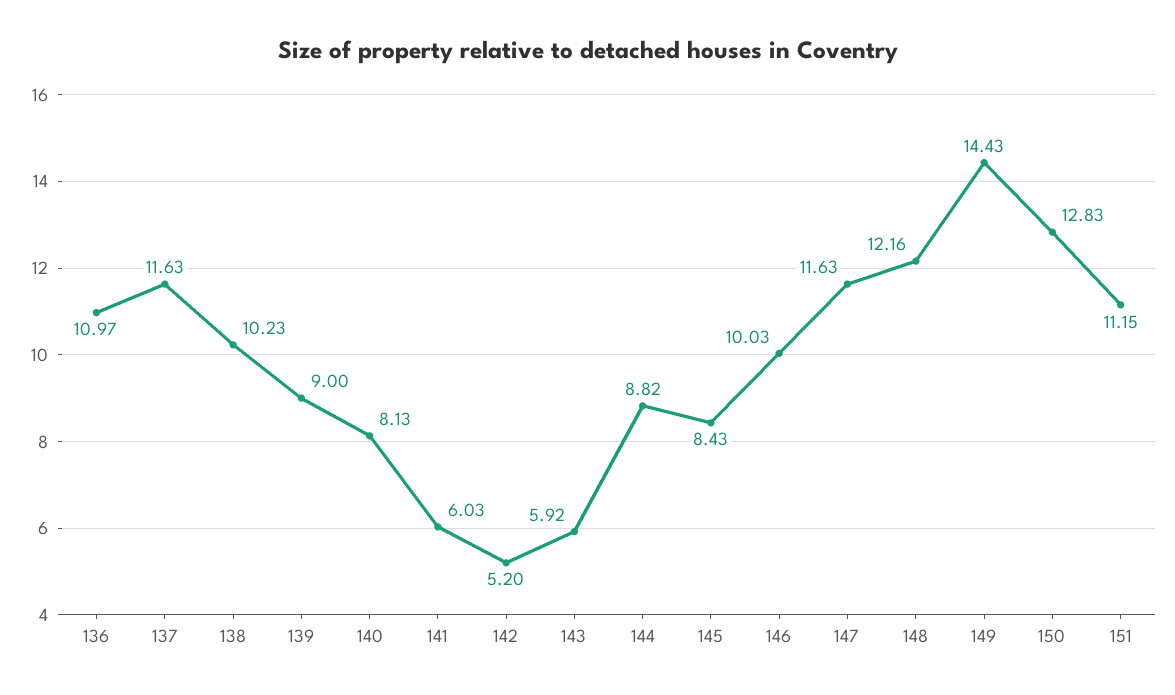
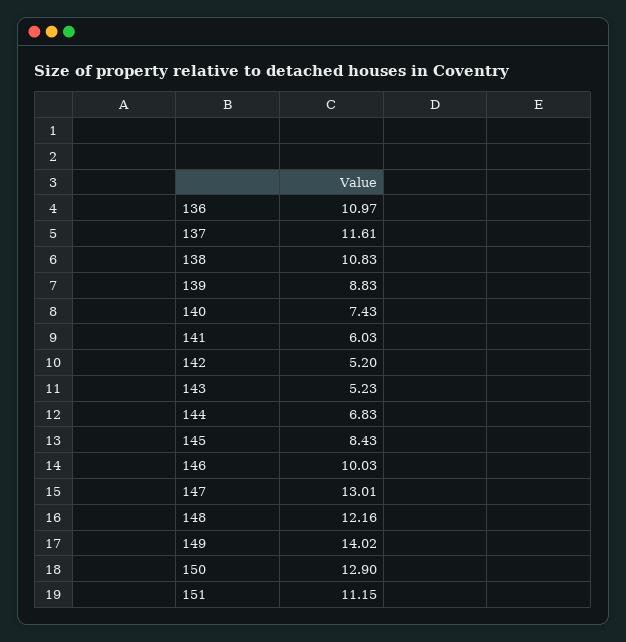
137: 11.63 -> 11.61
138: 10.23 -> 10.83
139: 9 -> 8.83
140: 8.13 -> 7.43
143: 5.92 -> 5.23
144: 8.82 -> 6.83
147: 11.63 -> 13.01
149: 14.43 -> 14.02
150: 12.83 -> 12.9

